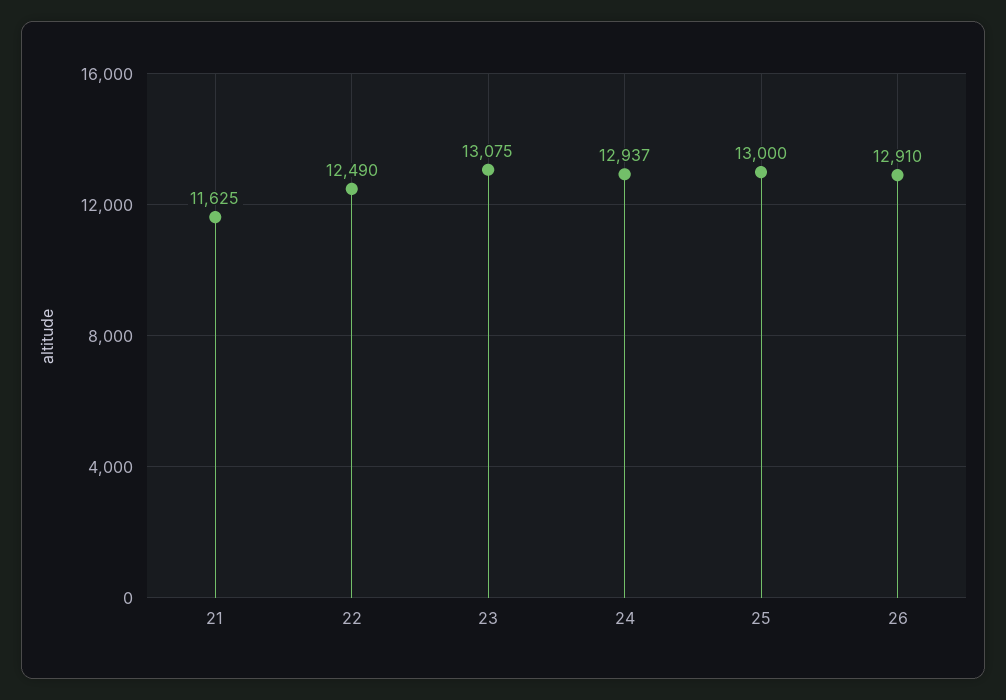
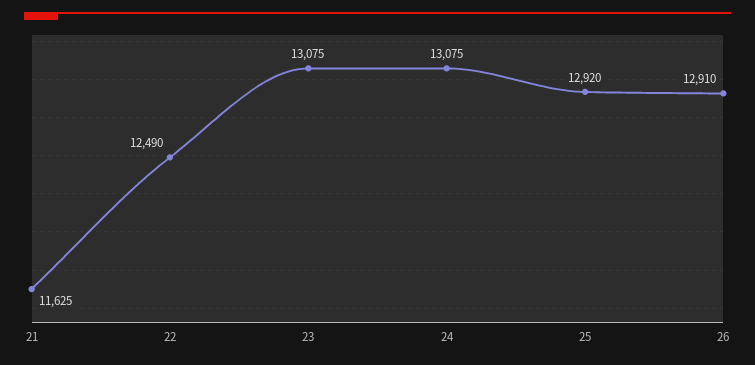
24: 12937 -> 13075
25: 13000 -> 12920

